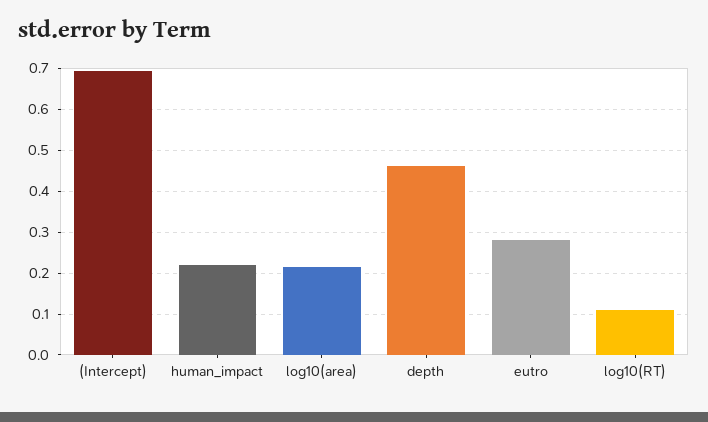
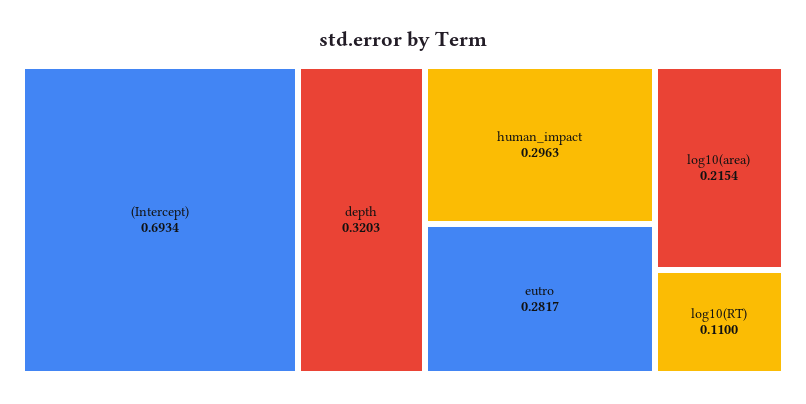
human_impact: 0.22 -> 0.2963
depth: 0.46 -> 0.3203

